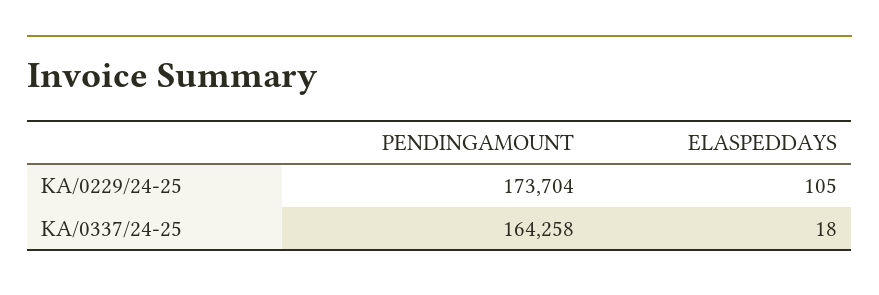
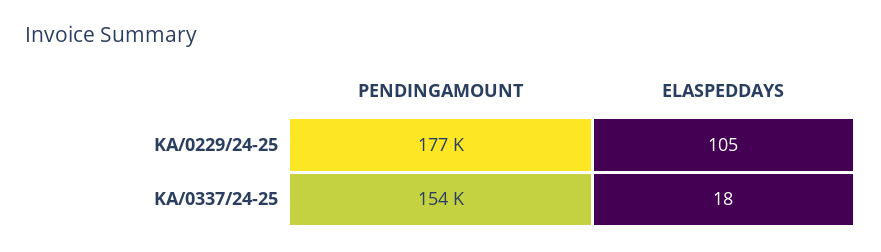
PENDINGAMOUNT, KA/0229/24-25: 173704 -> 177000
PENDINGAMOUNT, KA/0337/24-25: 164258 -> 154000

